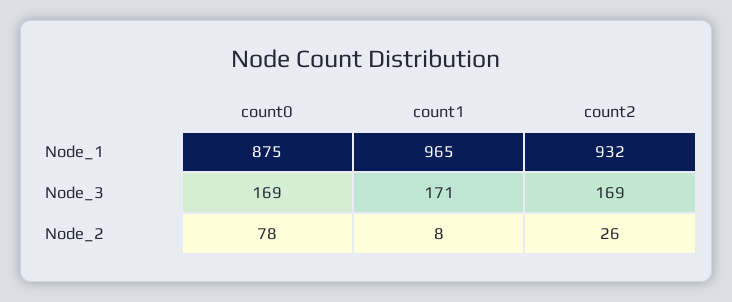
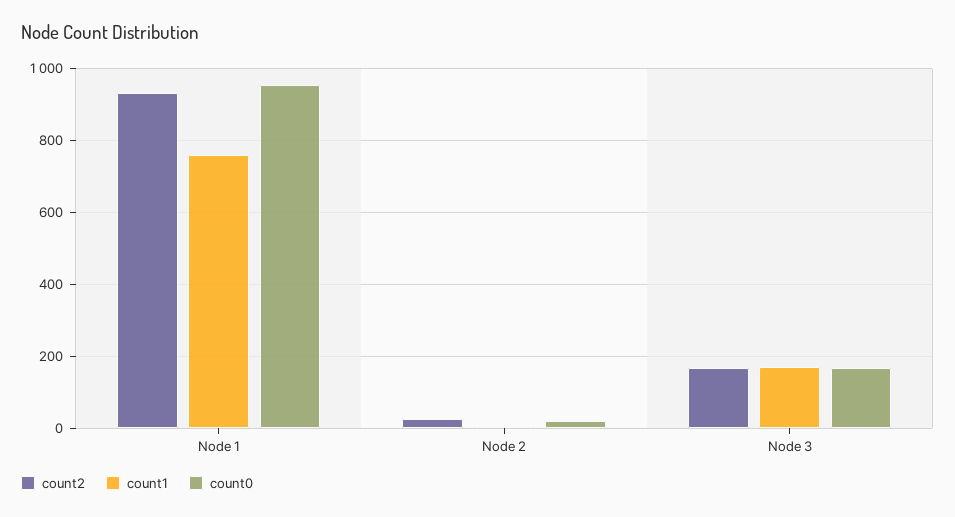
count0, Node_1: 875 -> 960
count1, Node_1: 965 -> 760
count0, Node_2: 78 -> 20

